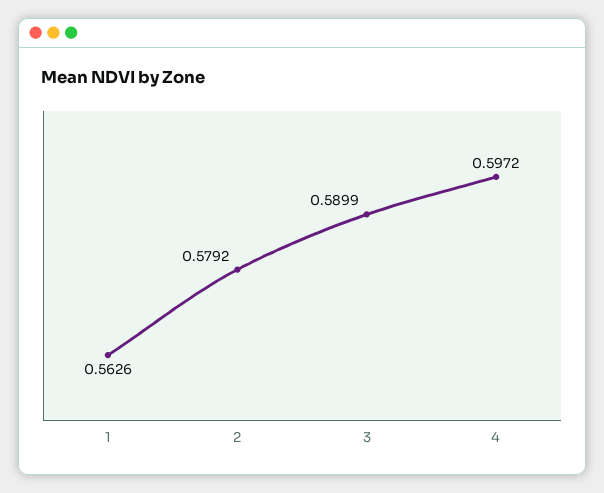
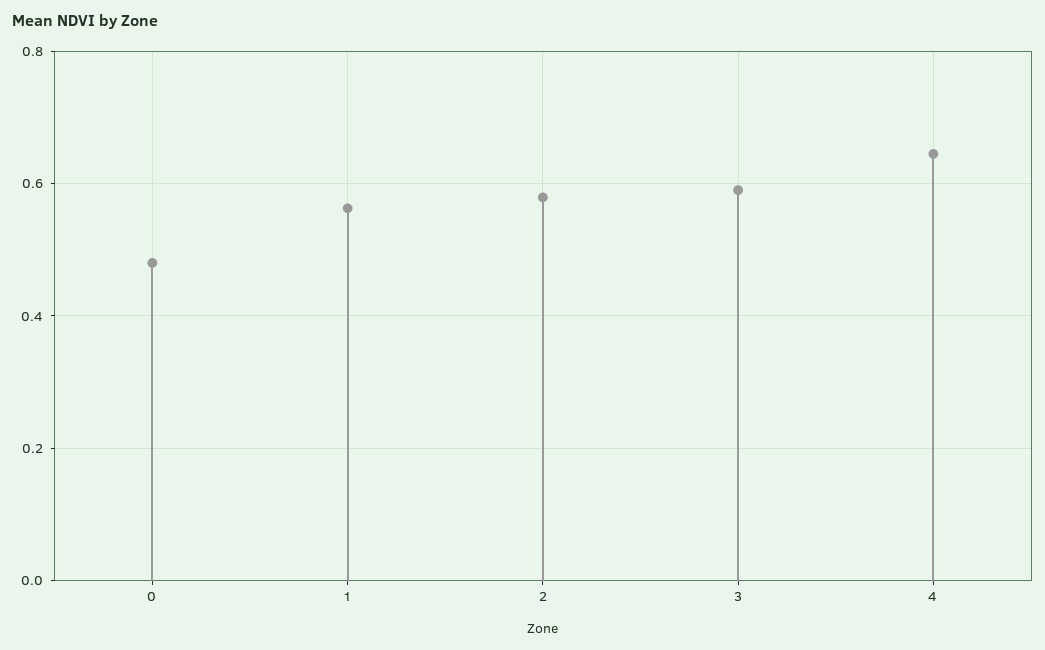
4: 0.5972 -> 0.64
0: none -> 0.48

